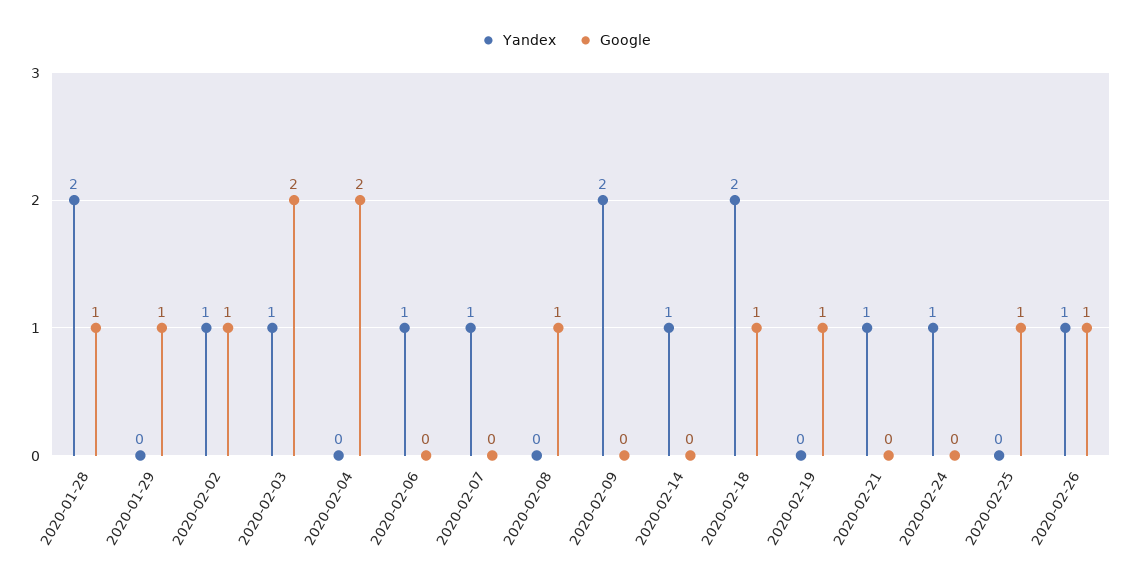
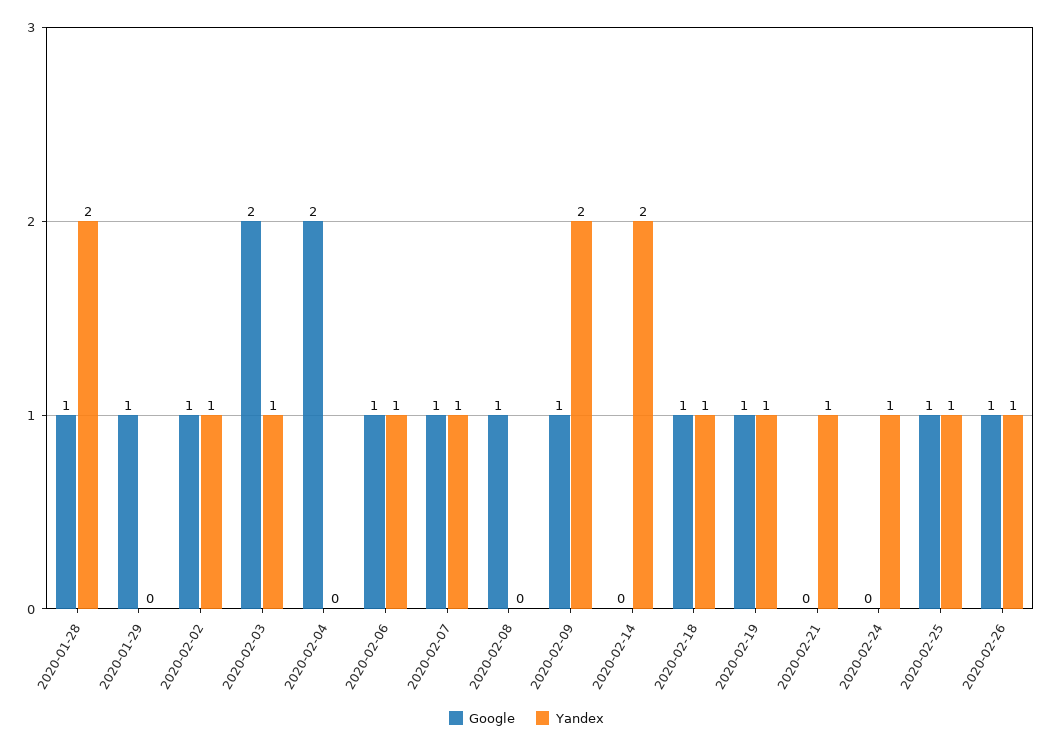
Google, 2020-02-06: 0 -> 1
Google, 2020-02-07: 0 -> 1
Google, 2020-02-09: 0 -> 1
Yandex, 2020-02-14: 1 -> 2
Yandex, 2020-02-18: 2 -> 1
Yandex, 2020-02-19: 0 -> 1
Yandex, 2020-02-25: 0 -> 1

